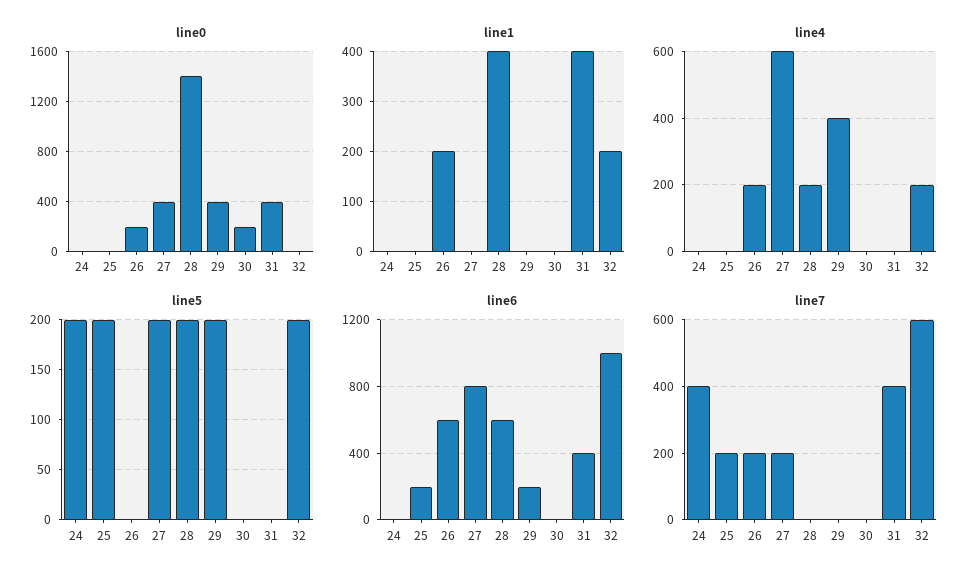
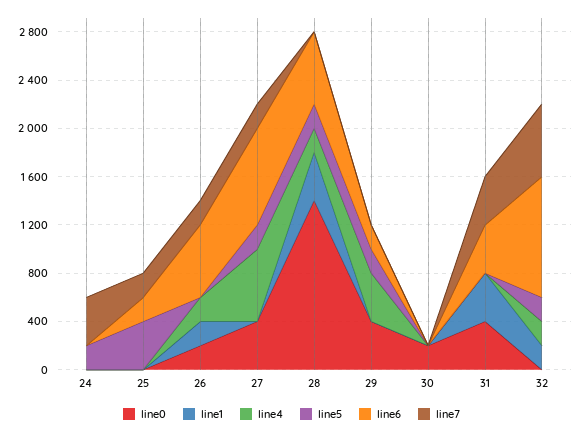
line5, 25: 200 -> 400

